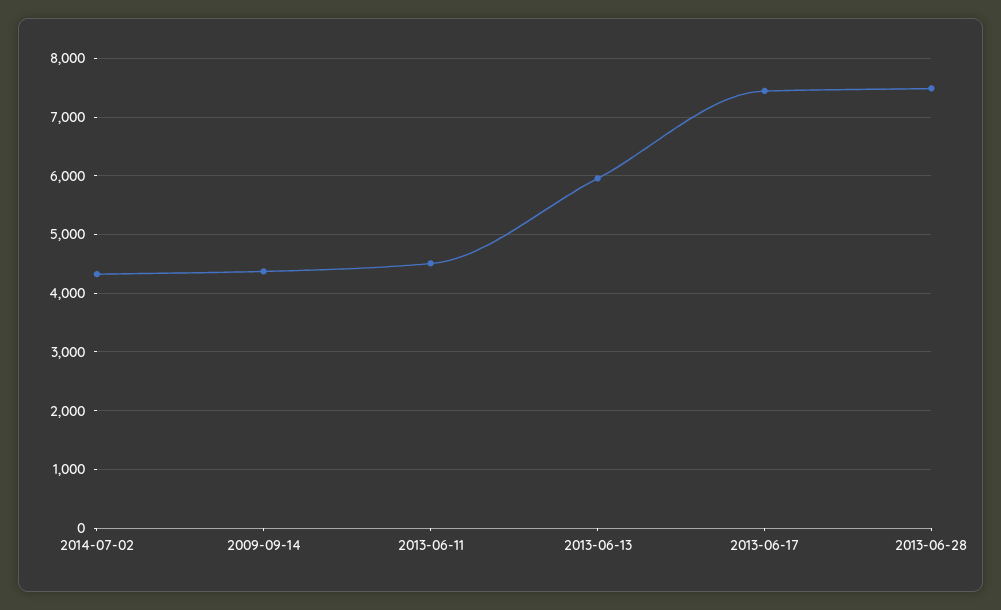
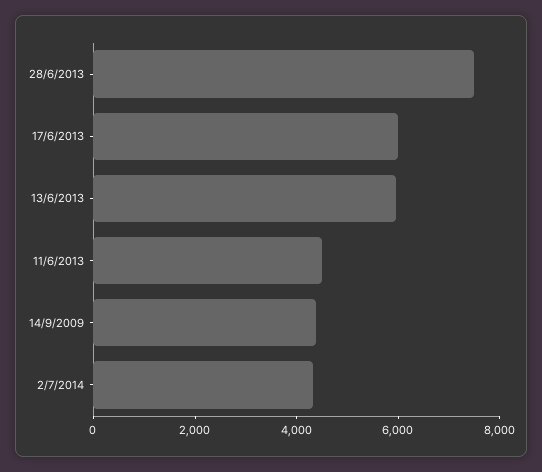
2013-06-17: 7400 -> 6000

